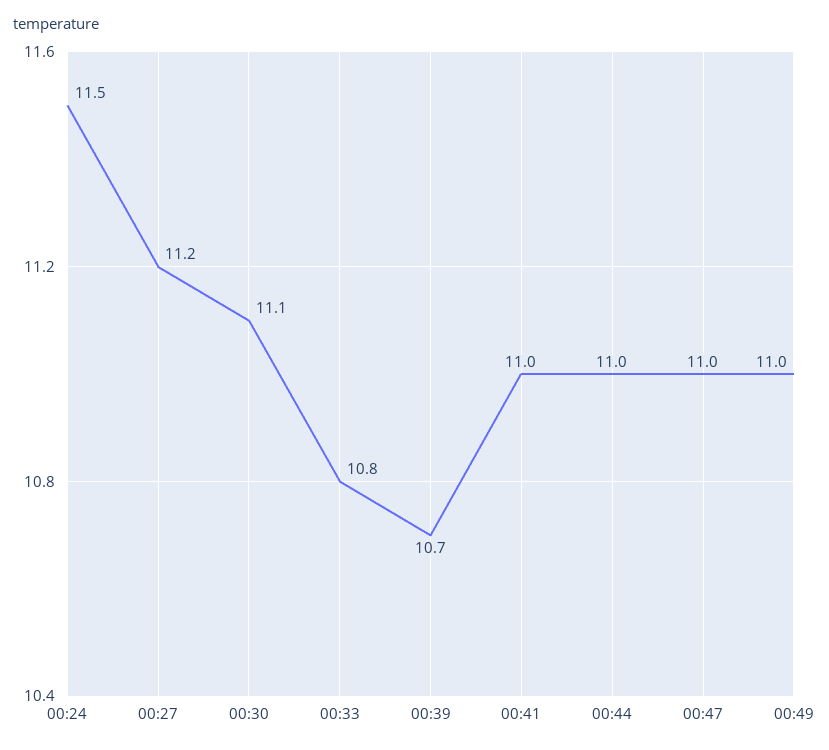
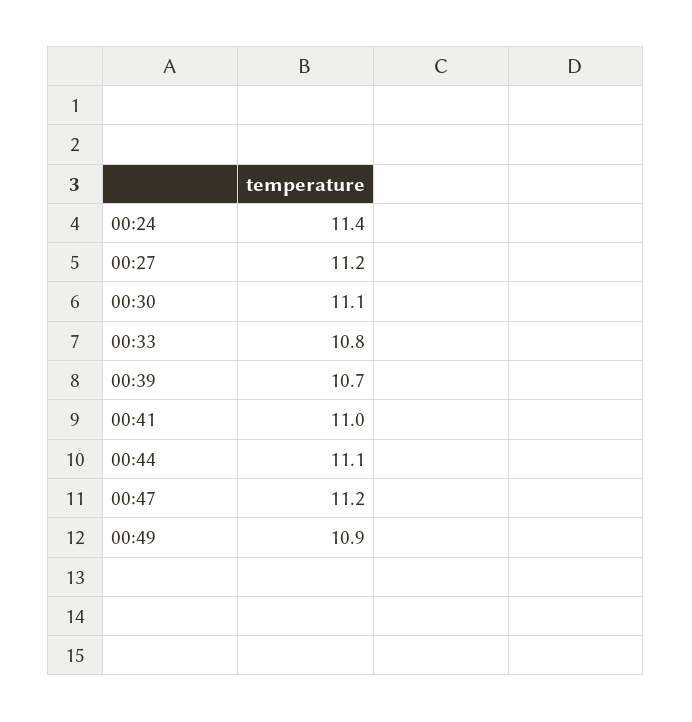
00:24: 11.5 -> 11.4
00:44: 11 -> 11.1
00:47: 11 -> 11.2
00:49: 11 -> 10.9

